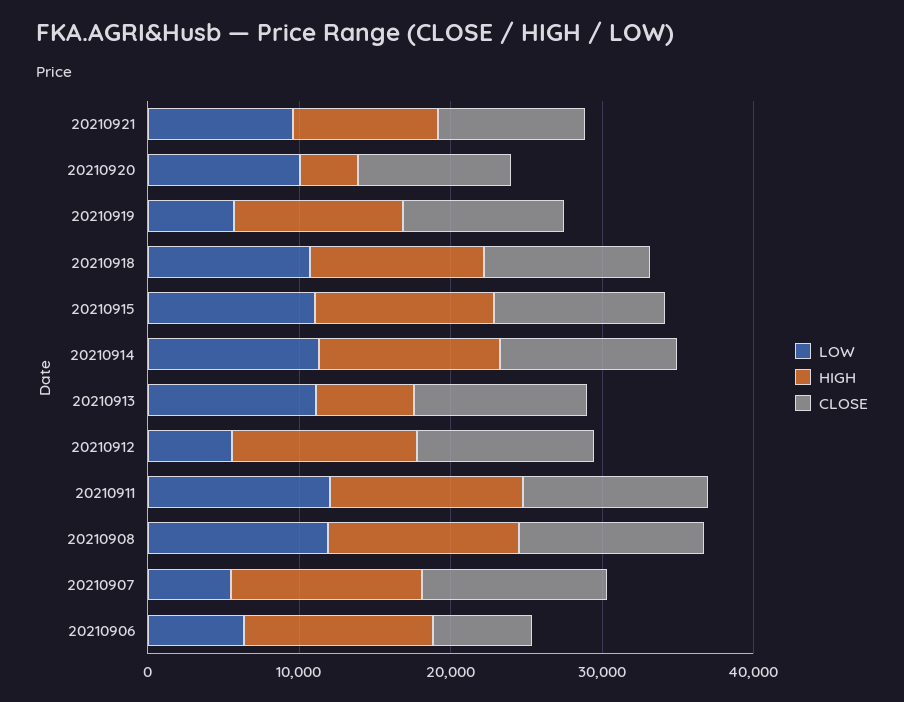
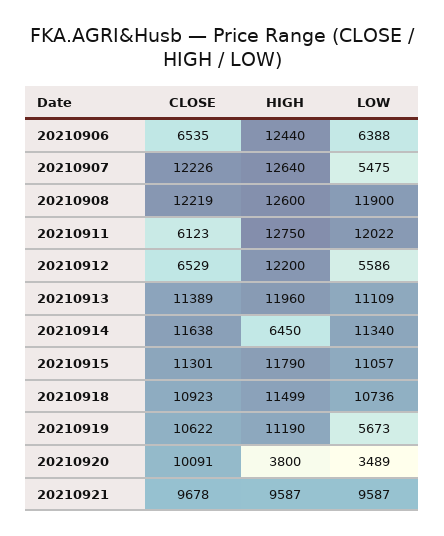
LOW, 20210920: 10000 -> 3489
HIGH, 20210914: 12000 -> 6450
HIGH, 20210913: 6000 -> 11960
CLOSE, 20210912: 12000 -> 6529
CLOSE, 20210911: 12000 -> 6123

